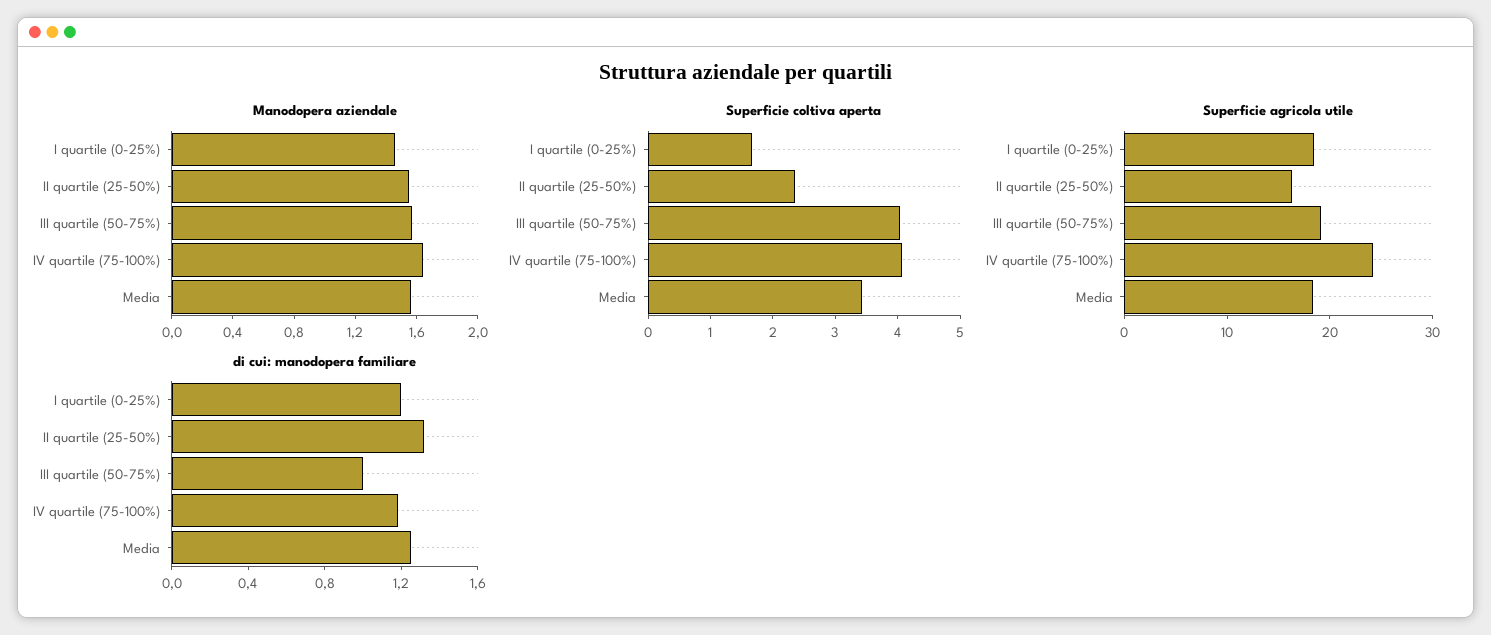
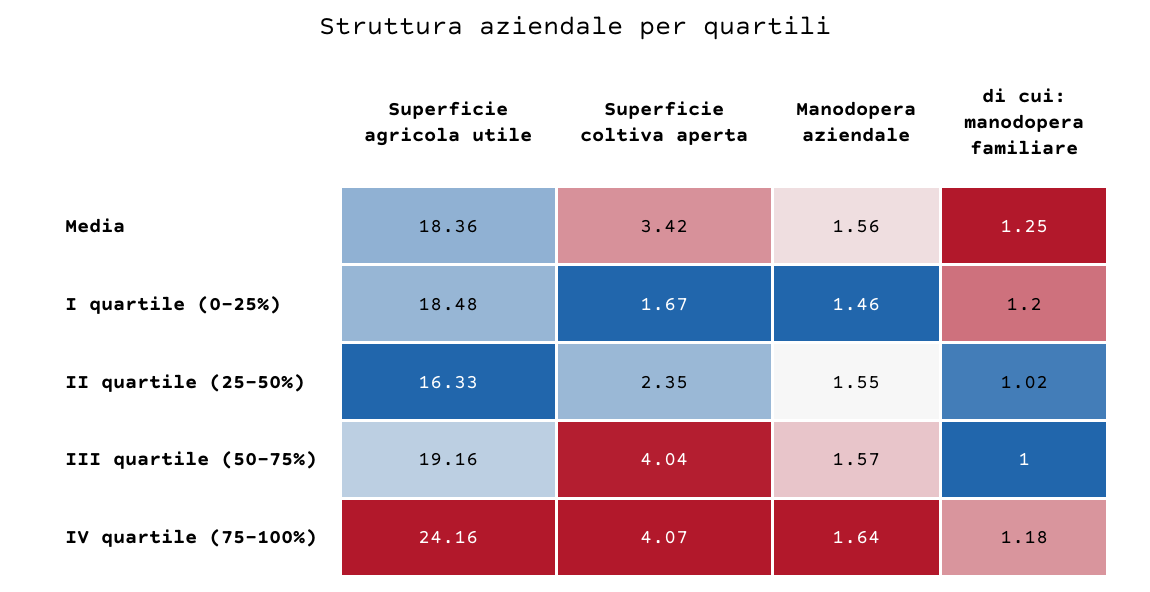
di cui: manodopera familiare, II quartile (25-50%): 1.3 -> 1.02

